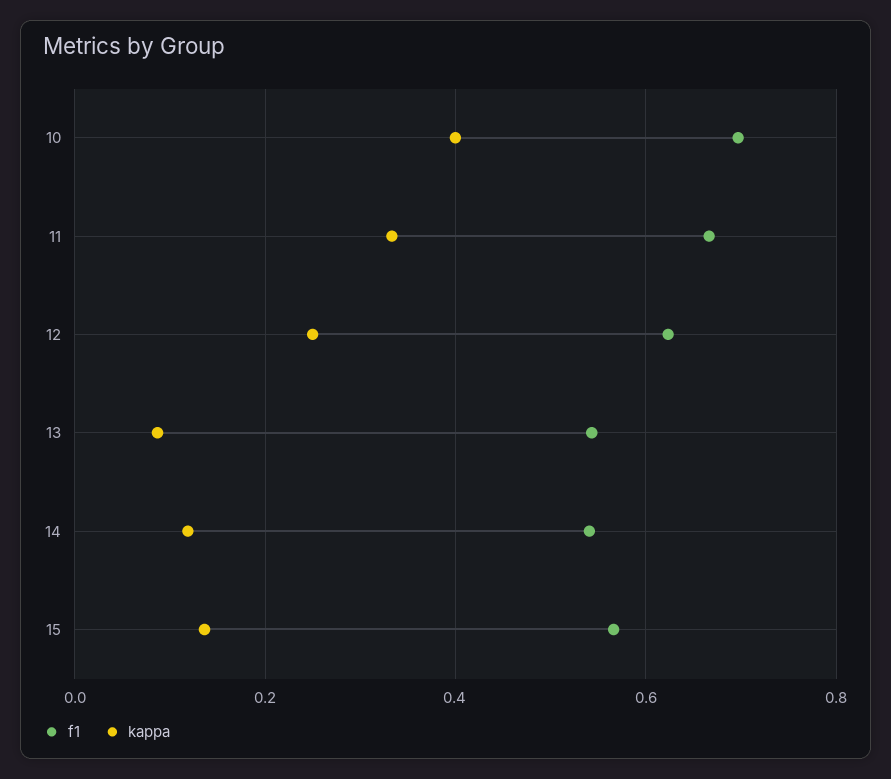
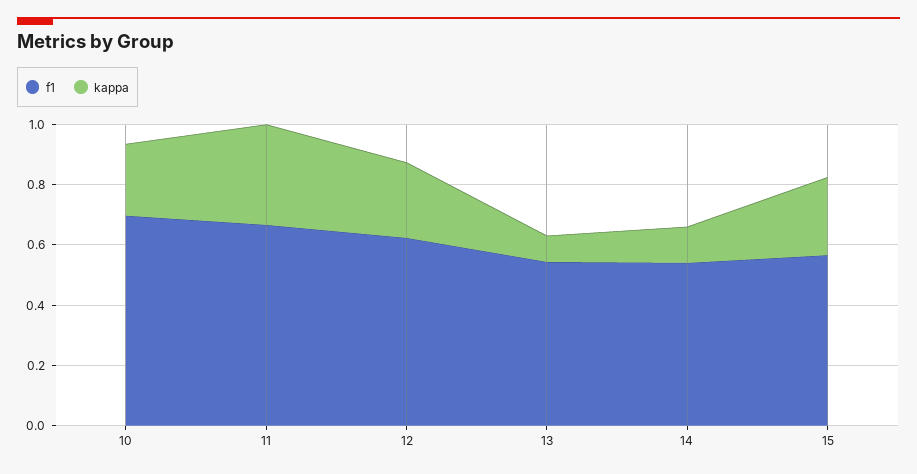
kappa, 10: 0.4 -> 0.25
kappa, 15: 0.14 -> 0.25

